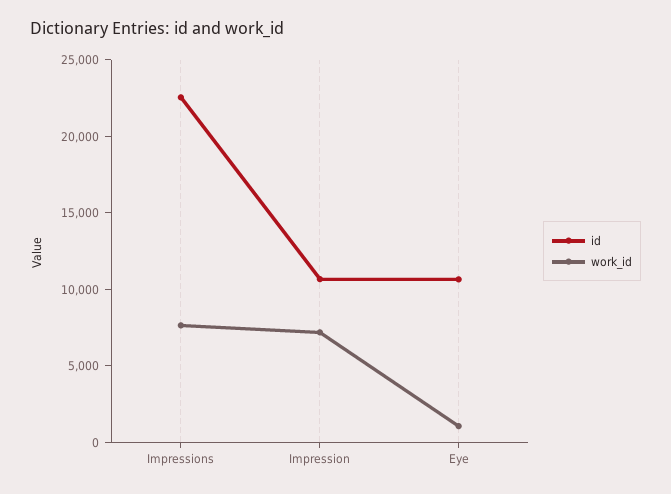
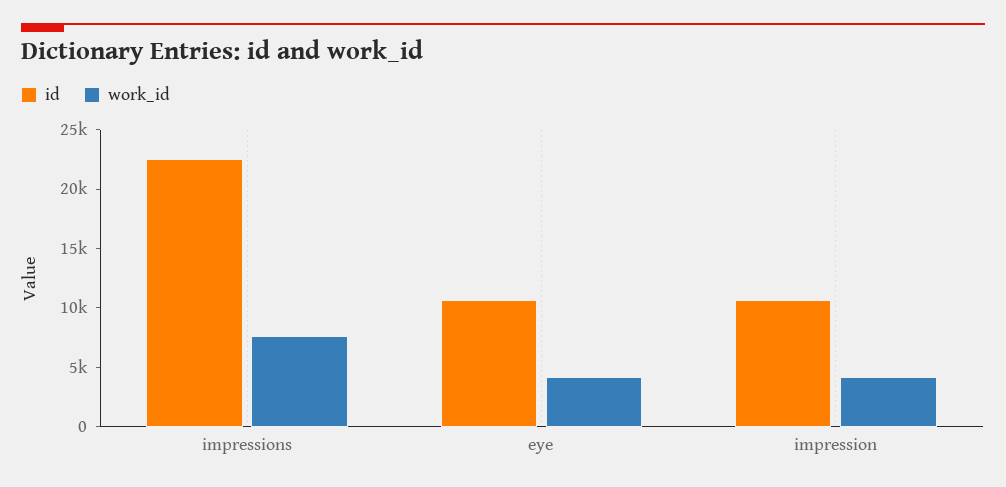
work_id, Impression: 7000 -> 4000
work_id, Eye: 1000 -> 4000

